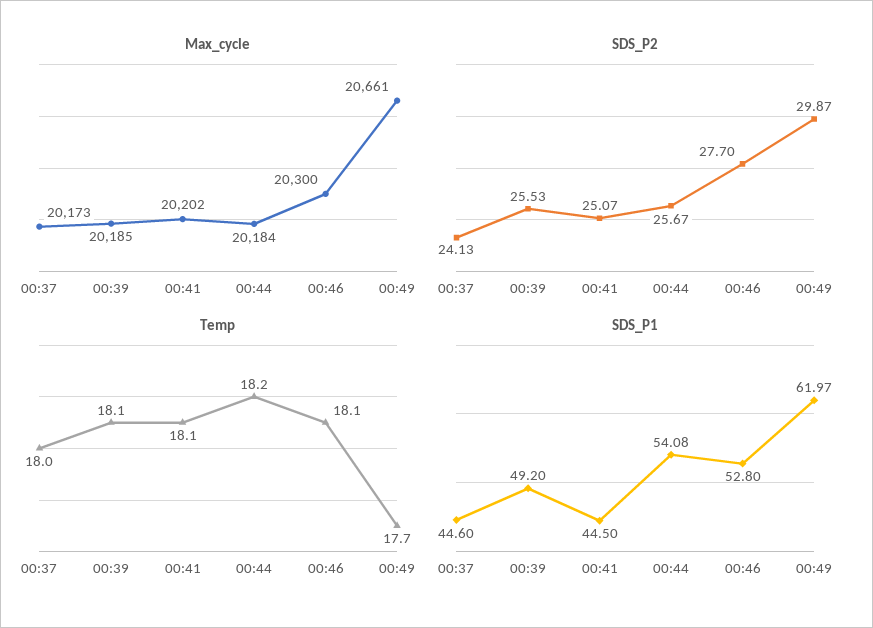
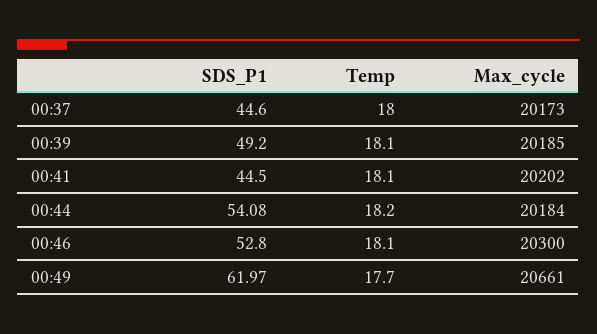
SDS_P2, 00:37: 24.13 -> none
SDS_P2, 00:39: 25.53 -> none
SDS_P2, 00:41: 25.07 -> none
SDS_P2, 00:44: 25.67 -> none
SDS_P2, 00:46: 27.7 -> none
SDS_P2, 00:49: 29.87 -> none

